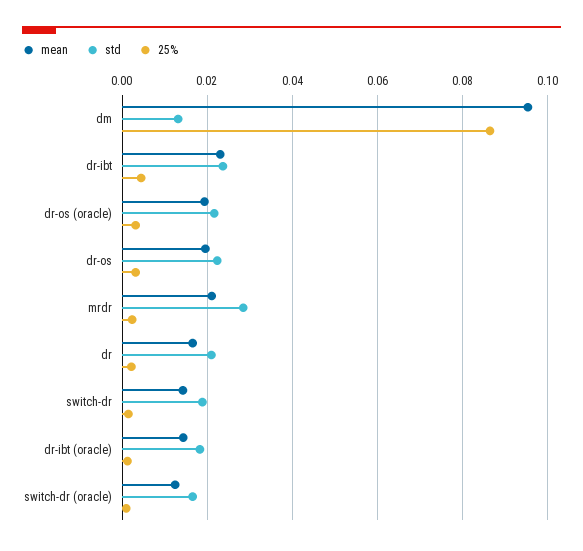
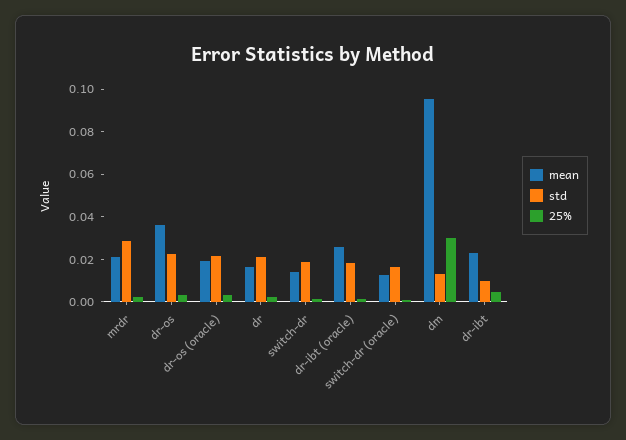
25%, dm: 0.086 -> 0.03
std, dr-ibt: 0.024 -> 0.01
mean, dr-os: 0.02 -> 0.035
mean, dr-ibt (oracle): 0.014 -> 0.025

